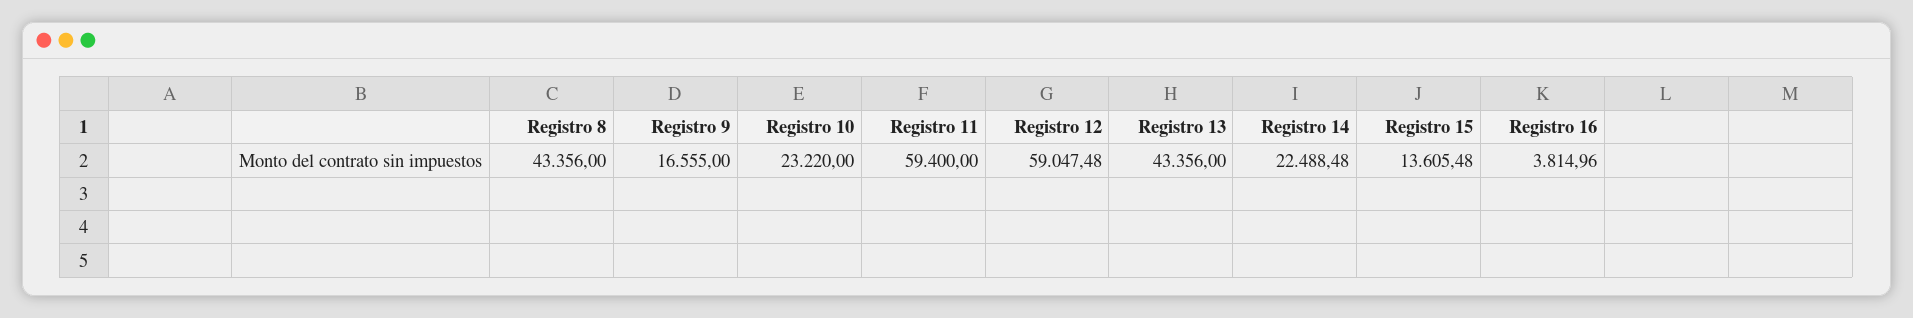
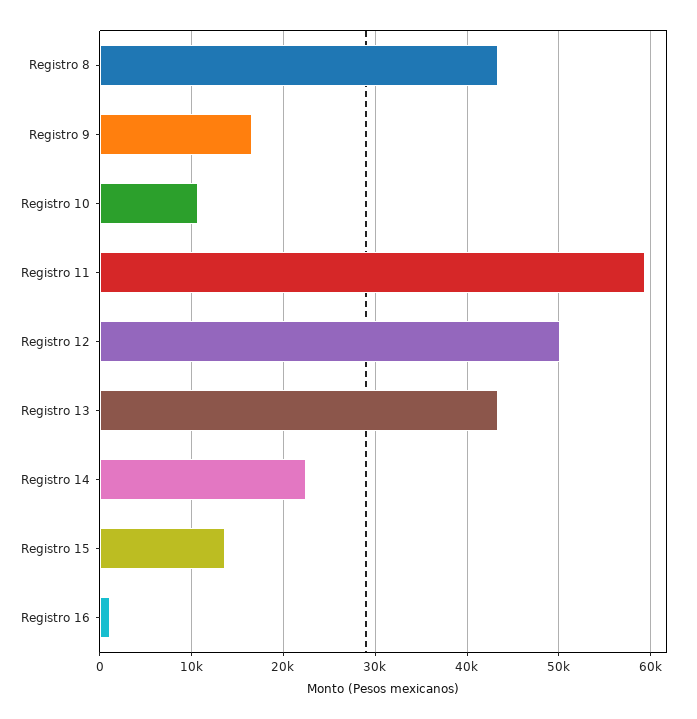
Registro 10: 23220 -> 11000
Registro 12: 59047.48 -> 50000
Registro 16: 3814.96 -> 1000

